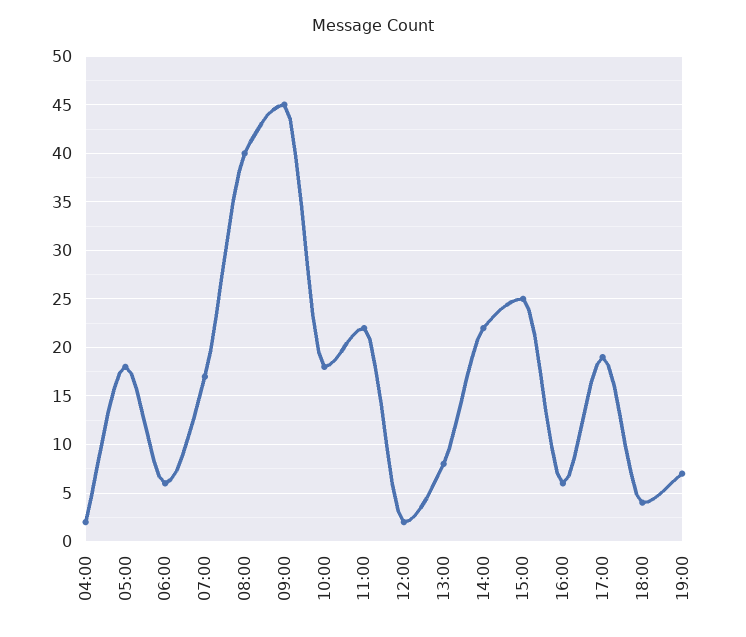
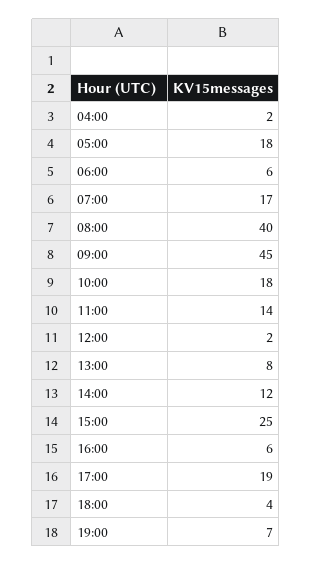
11:00: 22 -> 14
14:00: 22 -> 12

